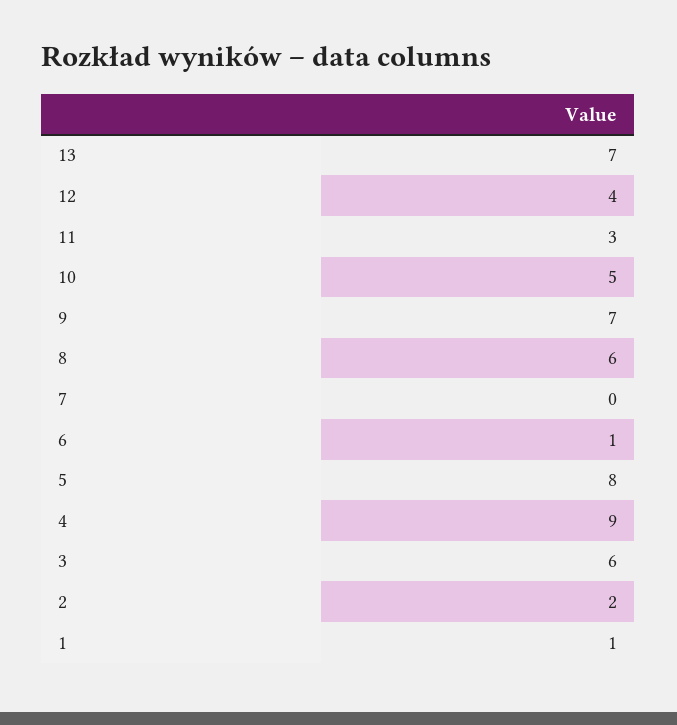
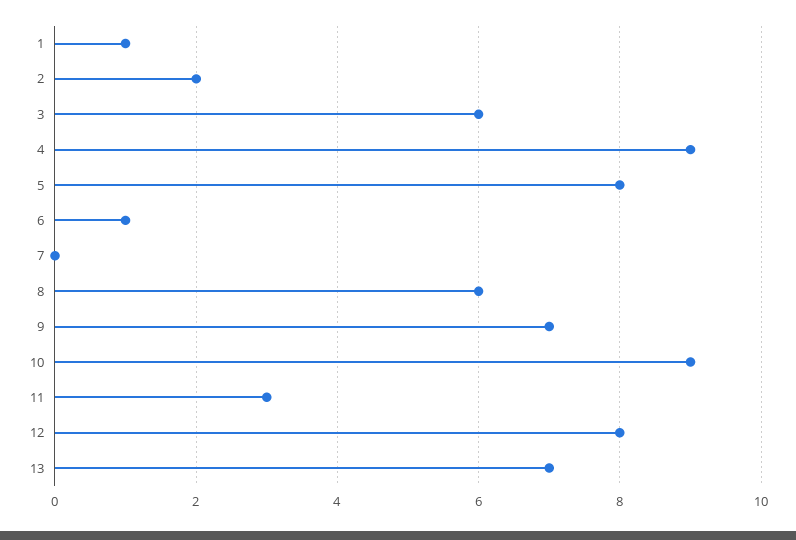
12: 4 -> 8
10: 5 -> 9

